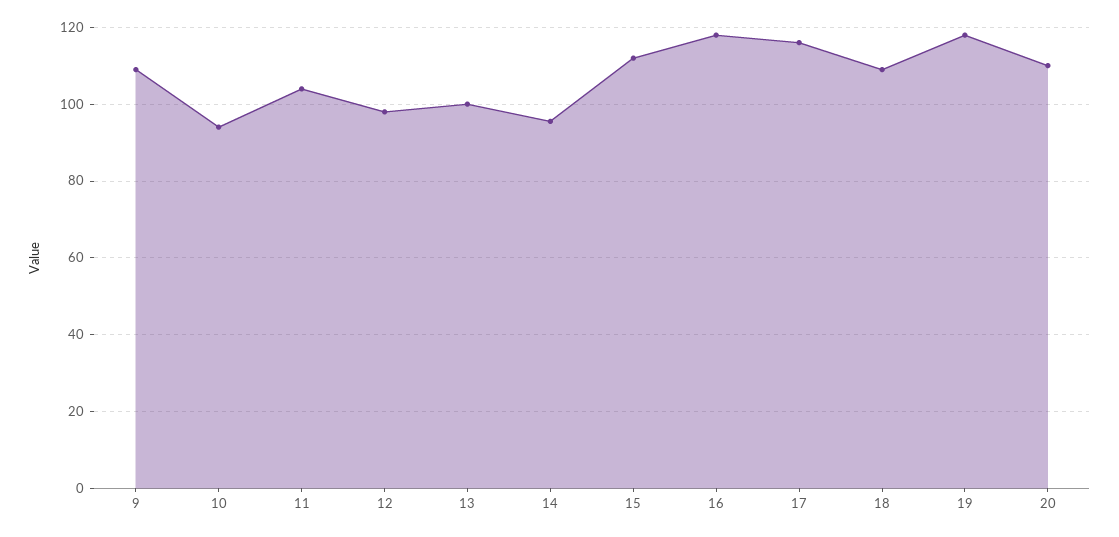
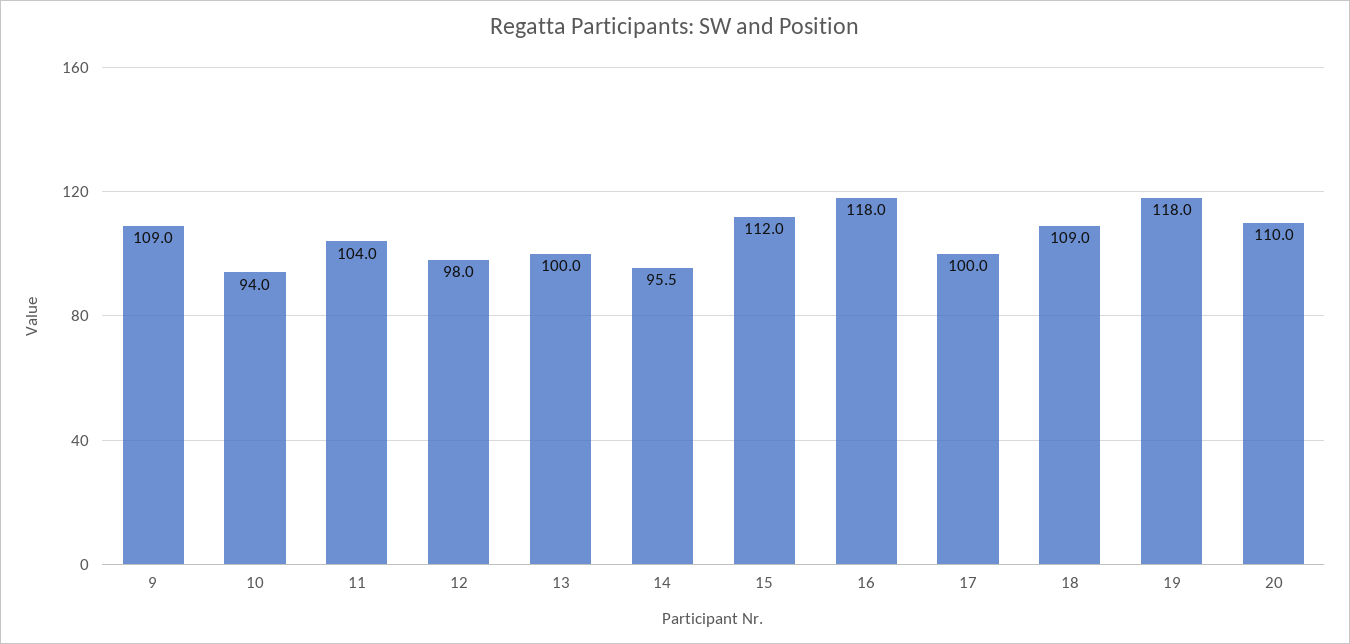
17: 116 -> 100

